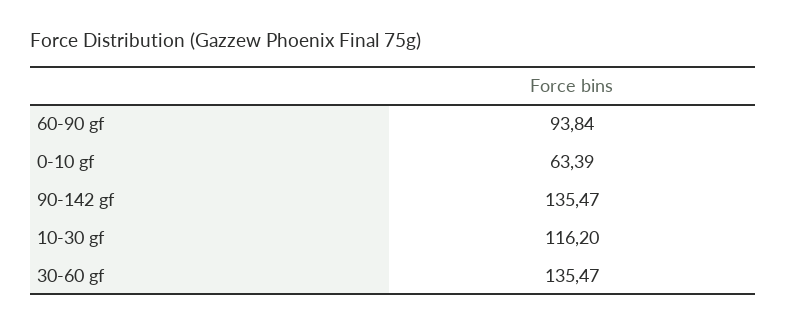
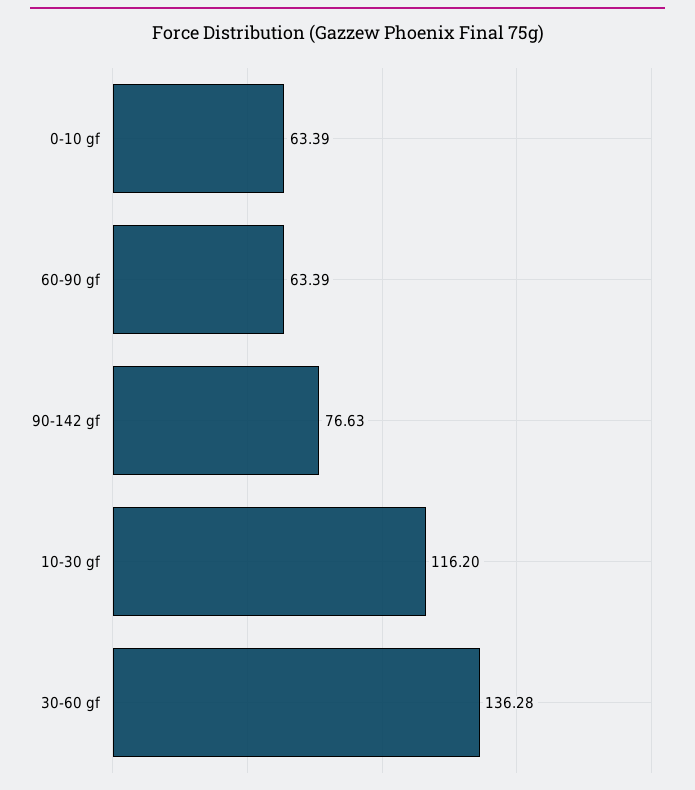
60-90 gf: 93.84 -> 63.39
90-142 gf: 135.47 -> 76.63
30-60 gf: 135.47 -> 136.28

